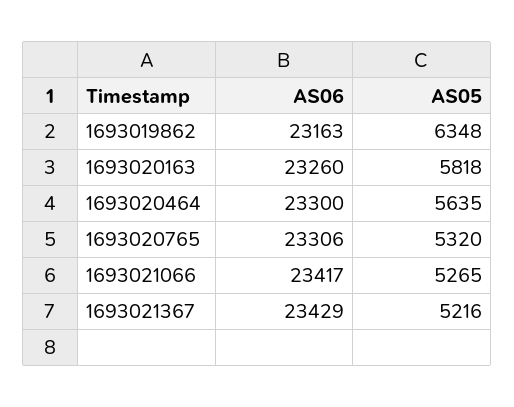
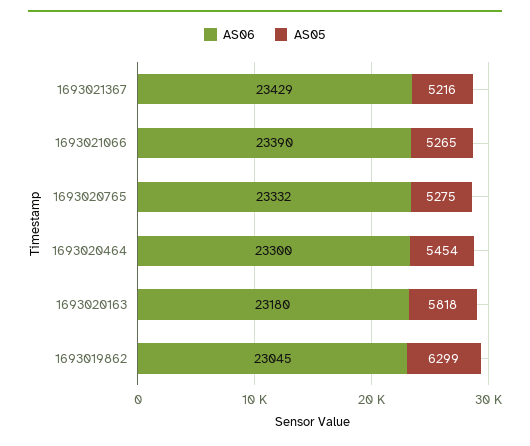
AS06, 1693019862: 23163 -> 23045
AS05, 1693019862: 6348 -> 6299
AS06, 1693020163: 23260 -> 23180
AS05, 1693020464: 5635 -> 5454
AS06, 1693020765: 23306 -> 23332
AS05, 1693020765: 5320 -> 5275
AS06, 1693021066: 23417 -> 23390

